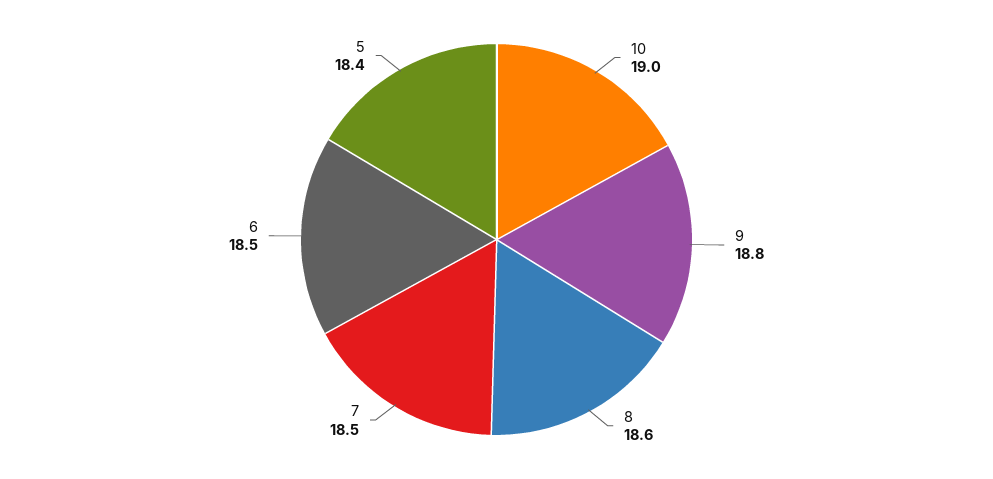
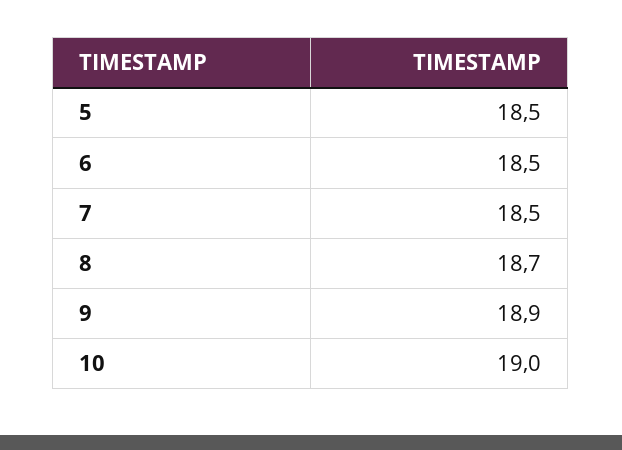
9: 18.8 -> 18.9
8: 18.6 -> 18.7
5: 18.4 -> 18.5

